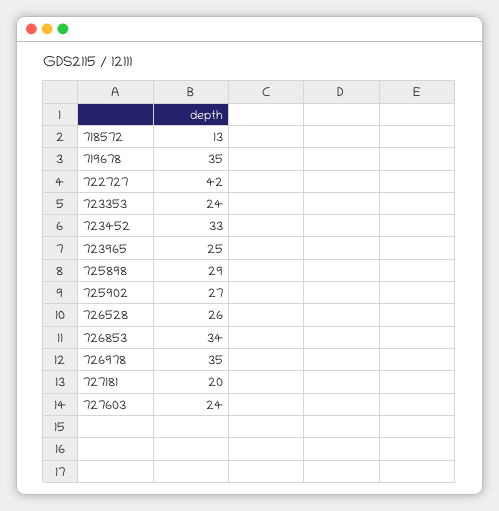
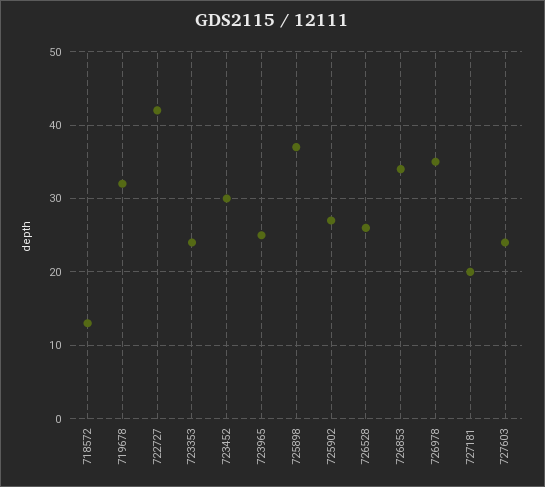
719678: 35 -> 32
723452: 33 -> 30
725898: 29 -> 37

